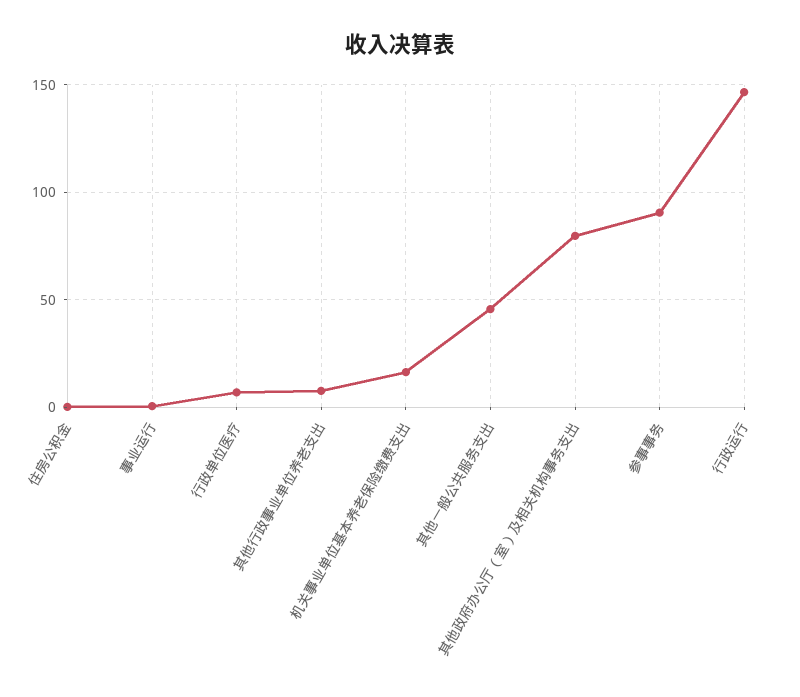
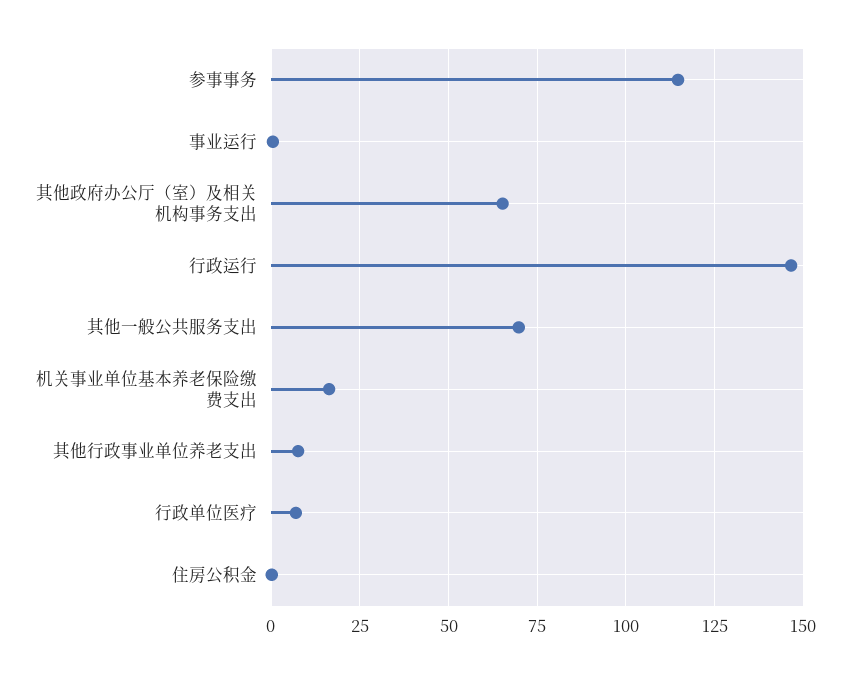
其他一般公共服务支出: 45 -> 70
其他政府办公厅（室）及相关机构事务支出: 80 -> 65
参事事务: 90 -> 115

